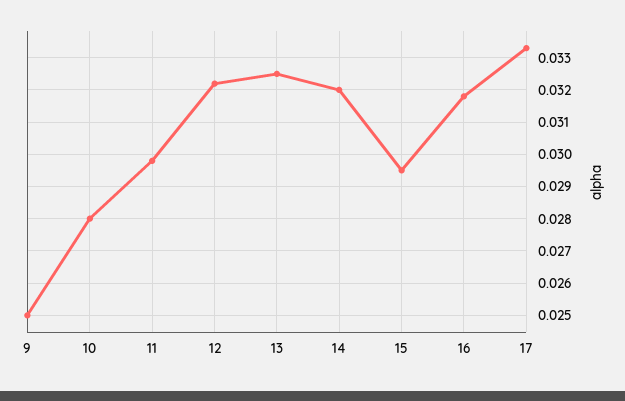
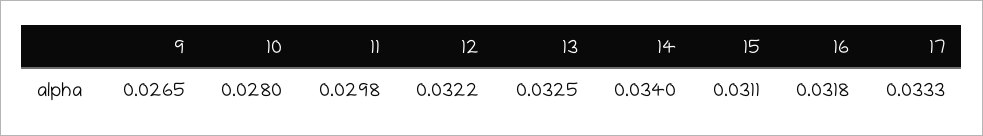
9: 0.025 -> 0.0265
14: 0.032 -> 0.034
15: 0.0295 -> 0.0311

